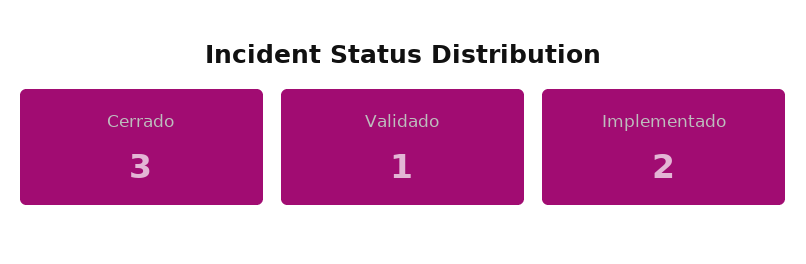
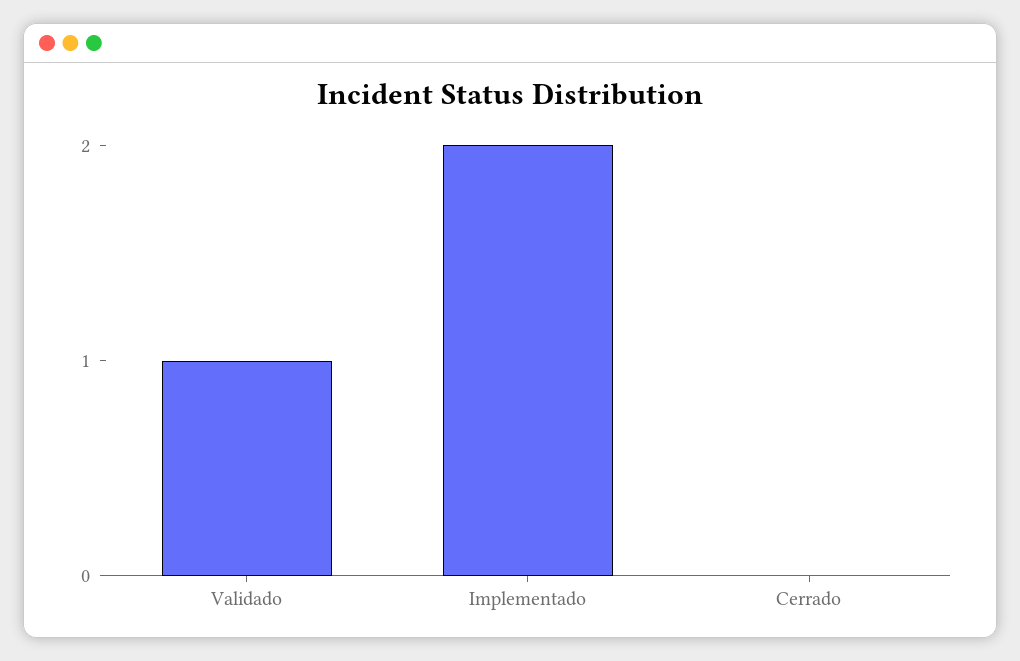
Cerrado: 3 -> 0

